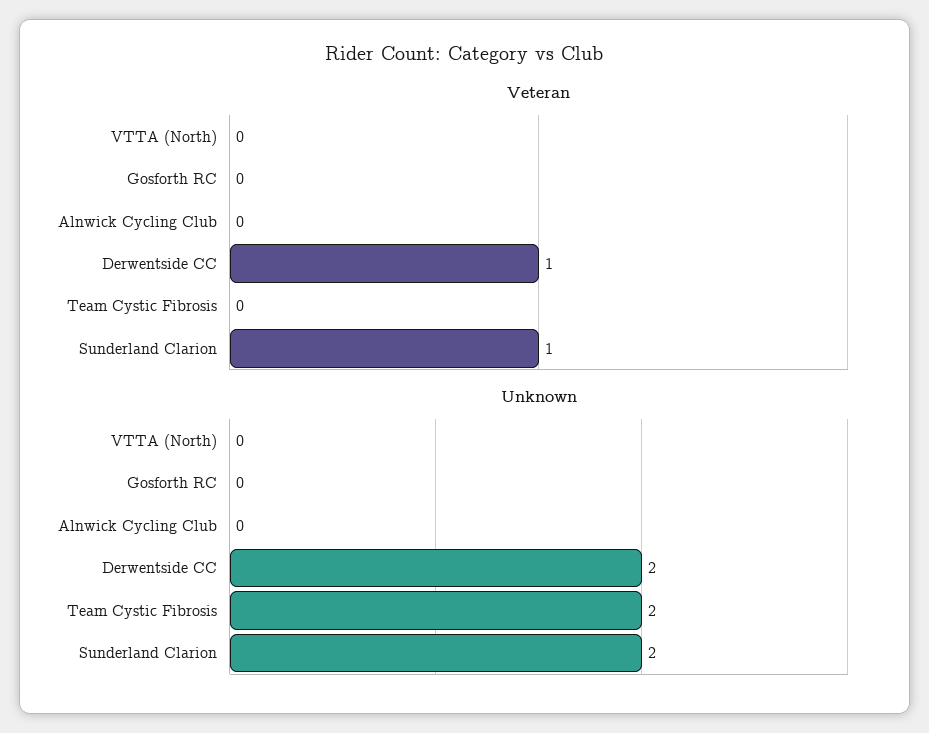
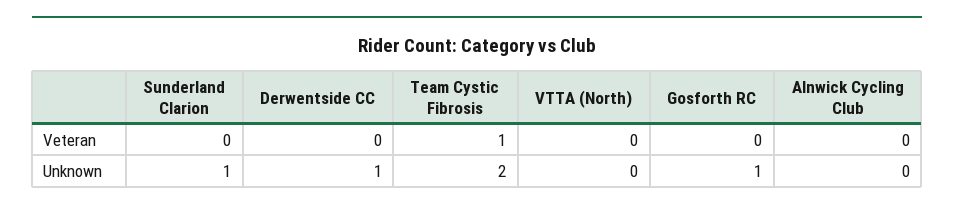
Veteran, Derwentside CC: 1 -> 0
Veteran, Team Cystic Fibrosis: 0 -> 1
Veteran, Sunderland Clarion: 1 -> 0
Unknown, Gosforth RC: 0 -> 1
Unknown, Derwentside CC: 2 -> 1
Unknown, Sunderland Clarion: 2 -> 1

